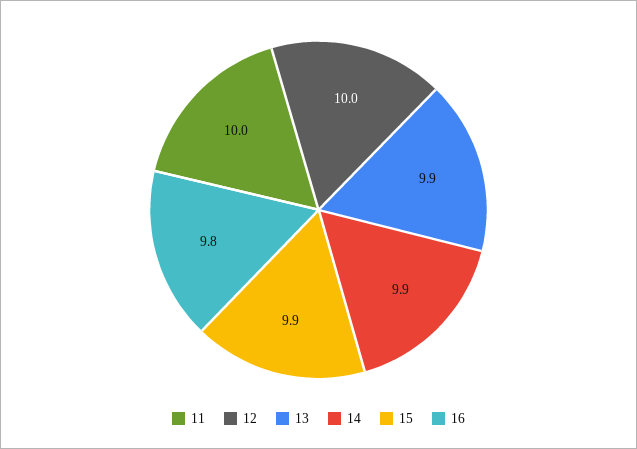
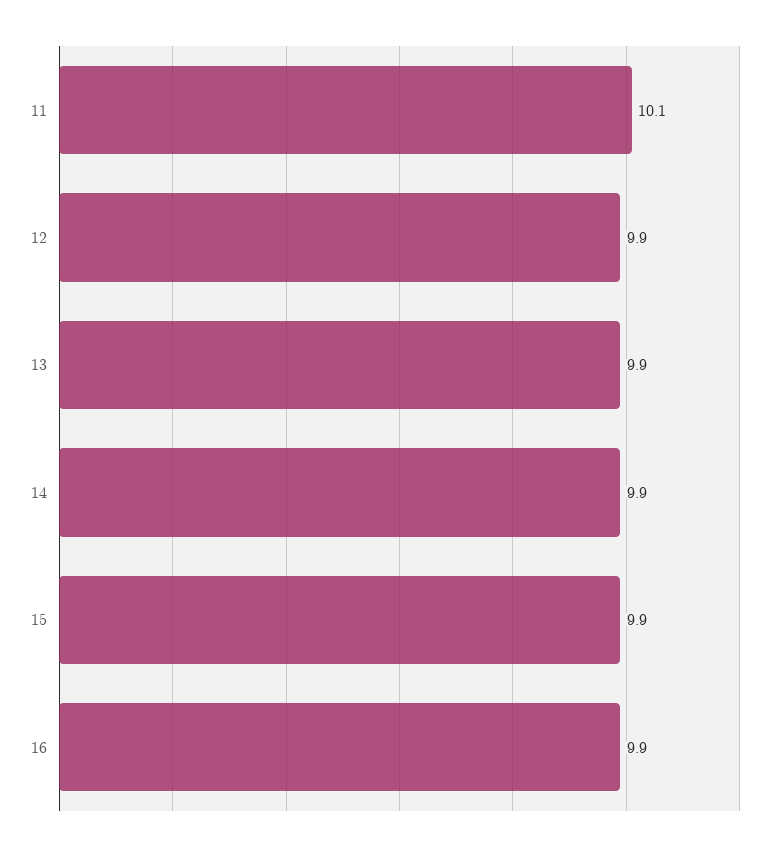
11: 10 -> 10.1
12: 10 -> 9.9
16: 9.8 -> 9.9

